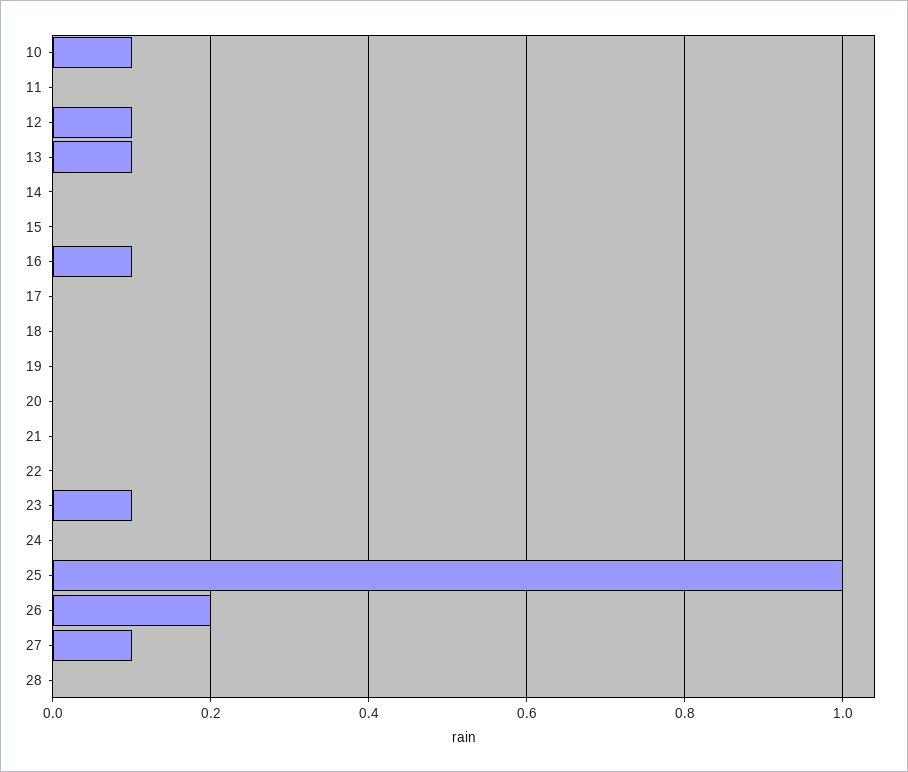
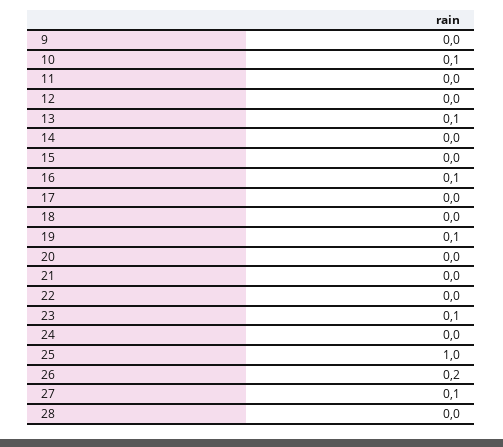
12: 0.1 -> 0
19: 0 -> 0.1
9: none -> 0

